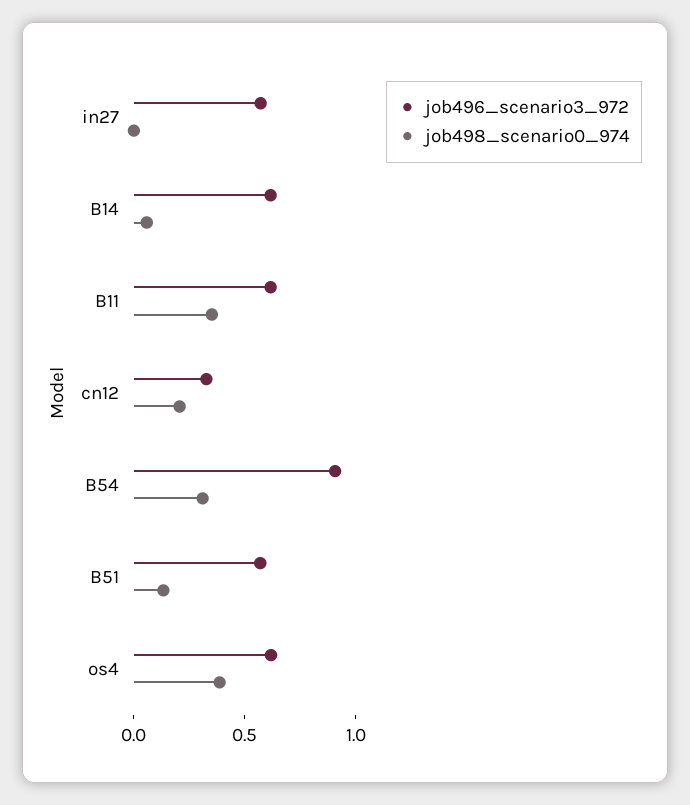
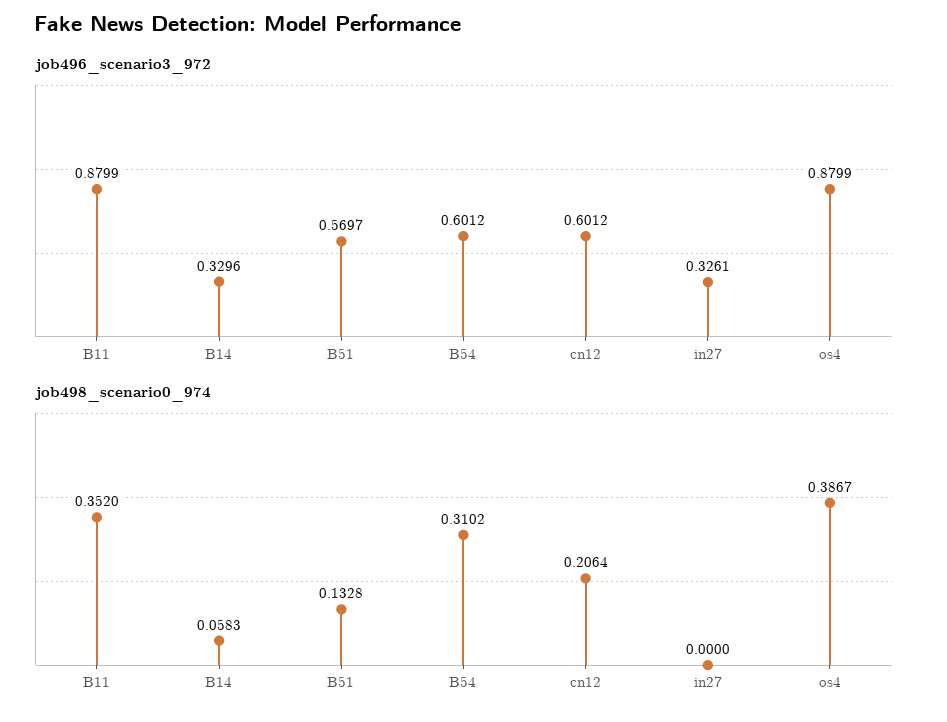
job496_scenario3_972, in27: 0.6 -> 0.3261
job496_scenario3_972, B14: 0.6 -> 0.3296
job496_scenario3_972, B11: 0.6 -> 0.8799
job496_scenario3_972, cn12: 0.3 -> 0.6012
job496_scenario3_972, B54: 0.9 -> 0.6012
job496_scenario3_972, os4: 0.6 -> 0.8799

